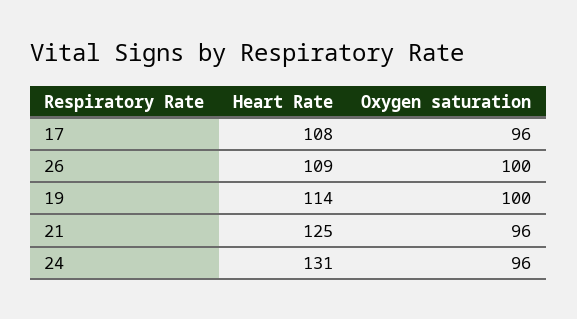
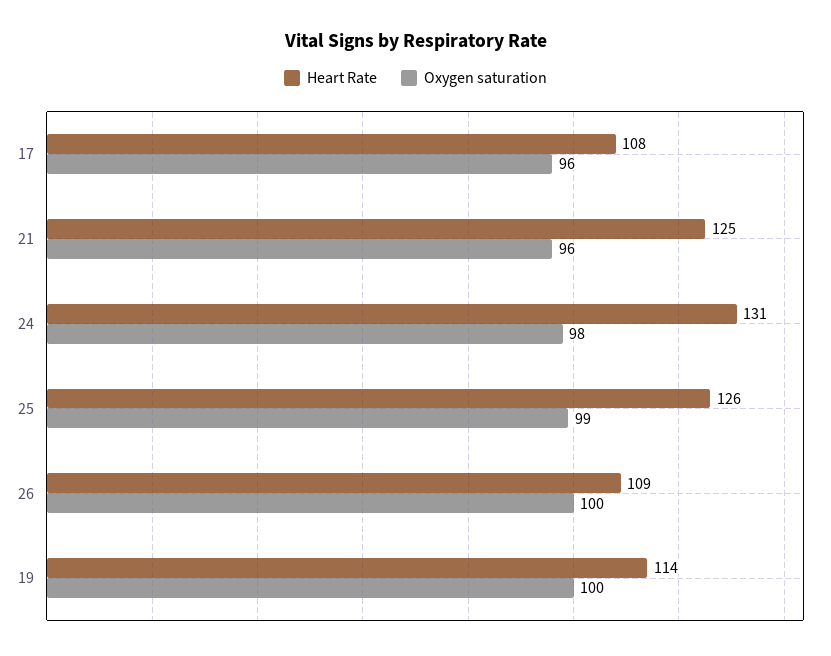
Oxygen saturation, 24: 96 -> 98
Heart Rate, 25: none -> 126
Oxygen saturation, 25: none -> 99

